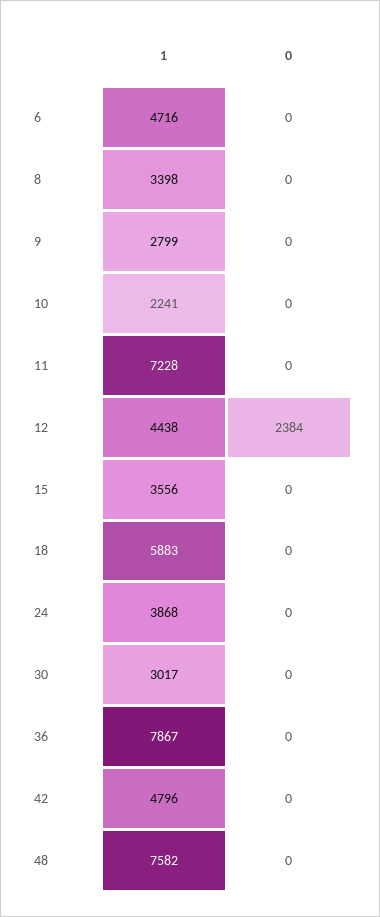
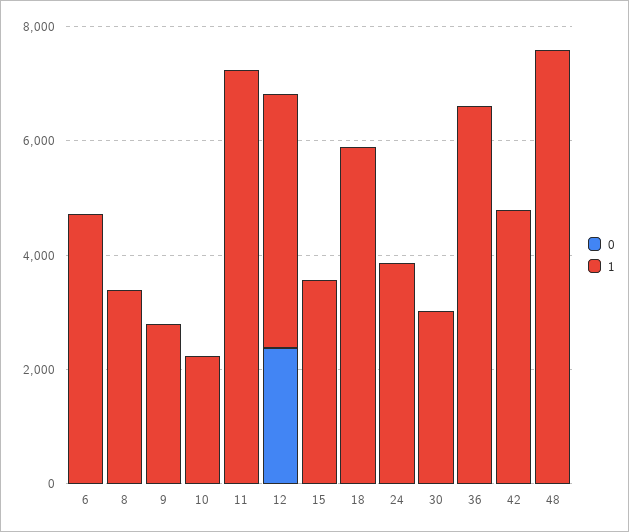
1, 36: 7867 -> 6500

